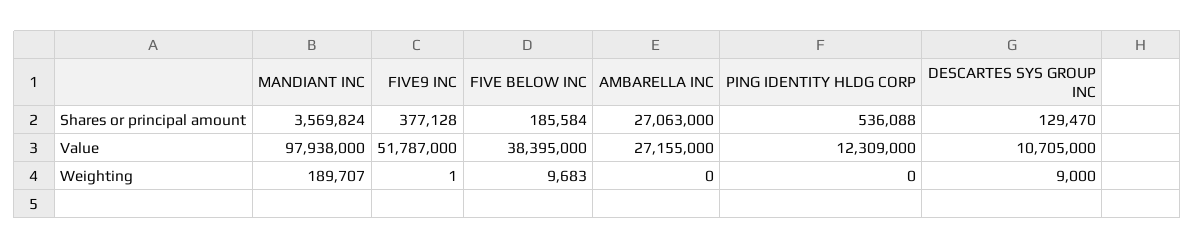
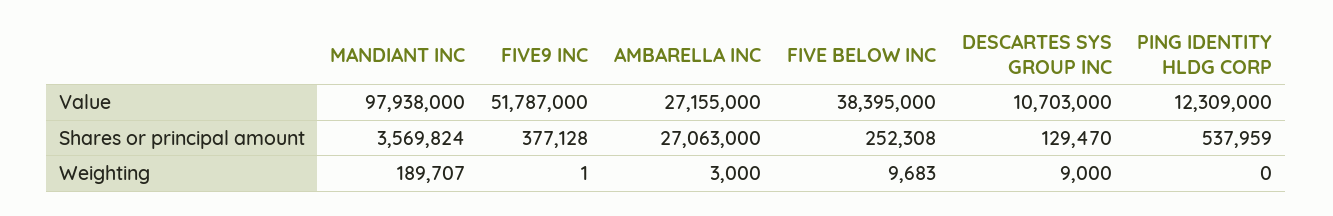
FIVE BELOW INC, Shares or principal amount: 185584 -> 252308
PING IDENTITY HLDG CORP, Shares or principal amount: 536088 -> 537959
DESCARTES SYS GROUP INC, Value: 10705000 -> 10703000
AMBARELLA INC, Weighting: 0 -> 3000

